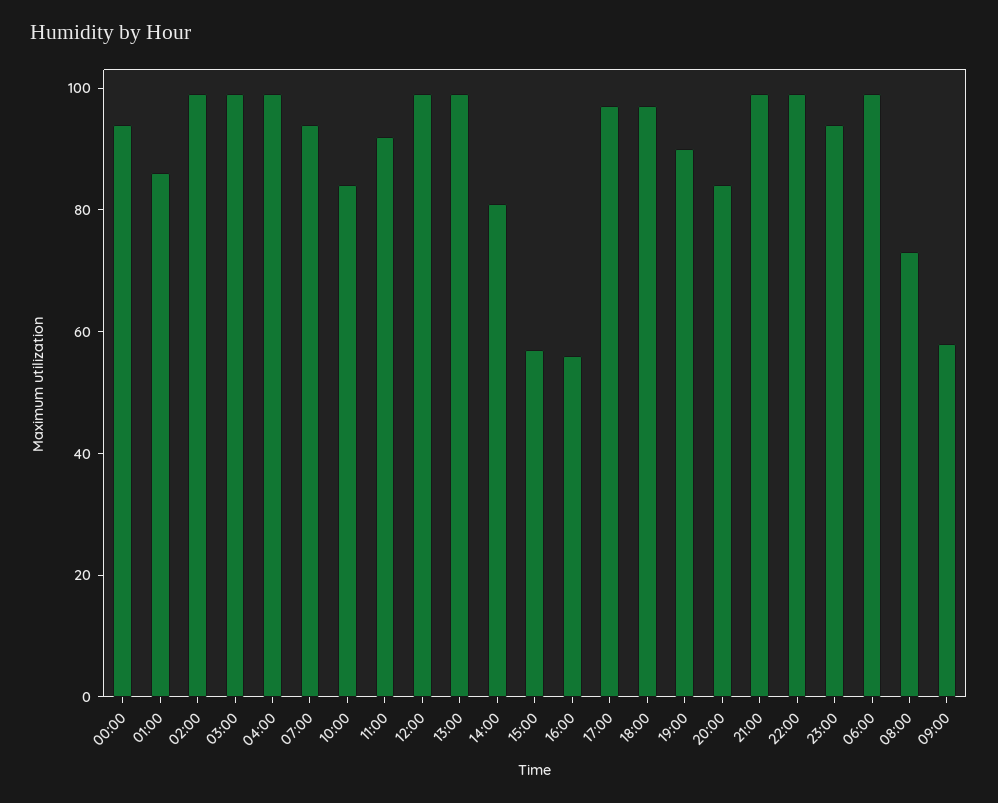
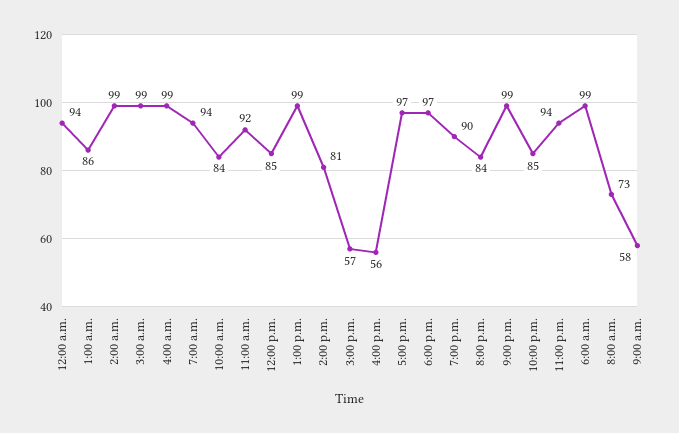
12:00: 100 -> 85
22:00: 100 -> 85

